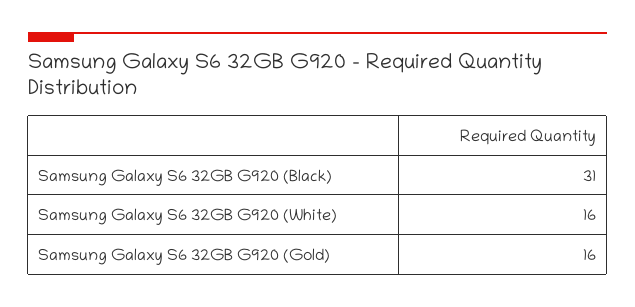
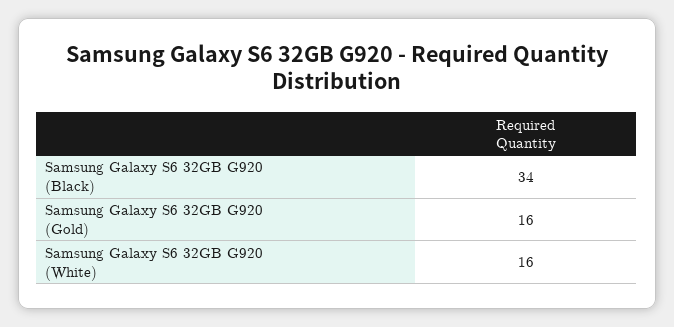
Samsung Galaxy S6 32GB G920 (Black): 31 -> 34

